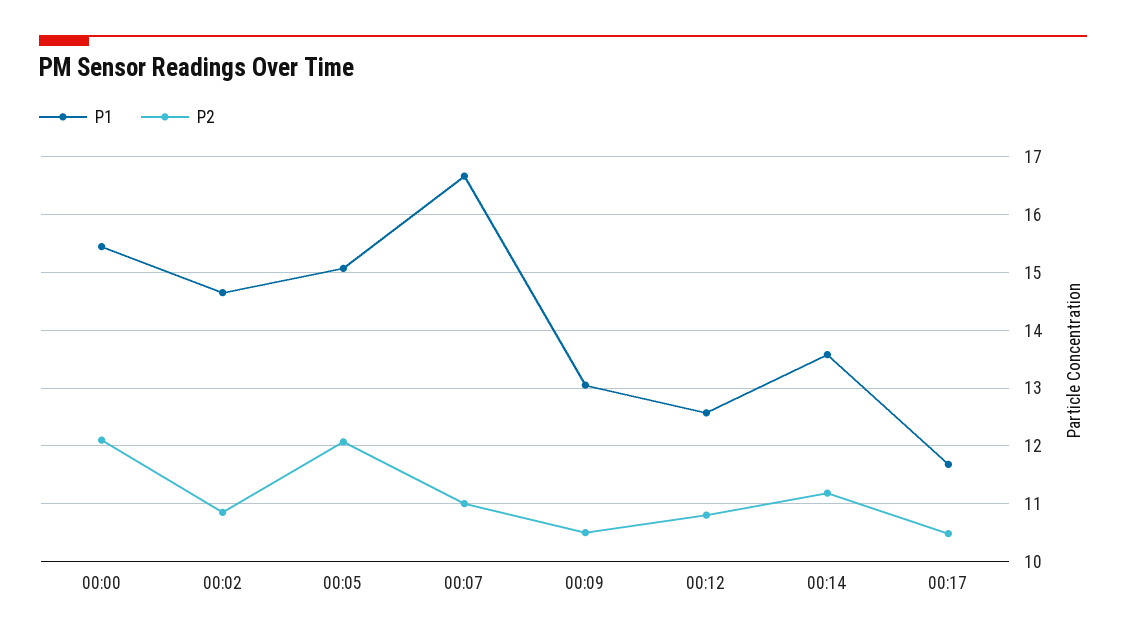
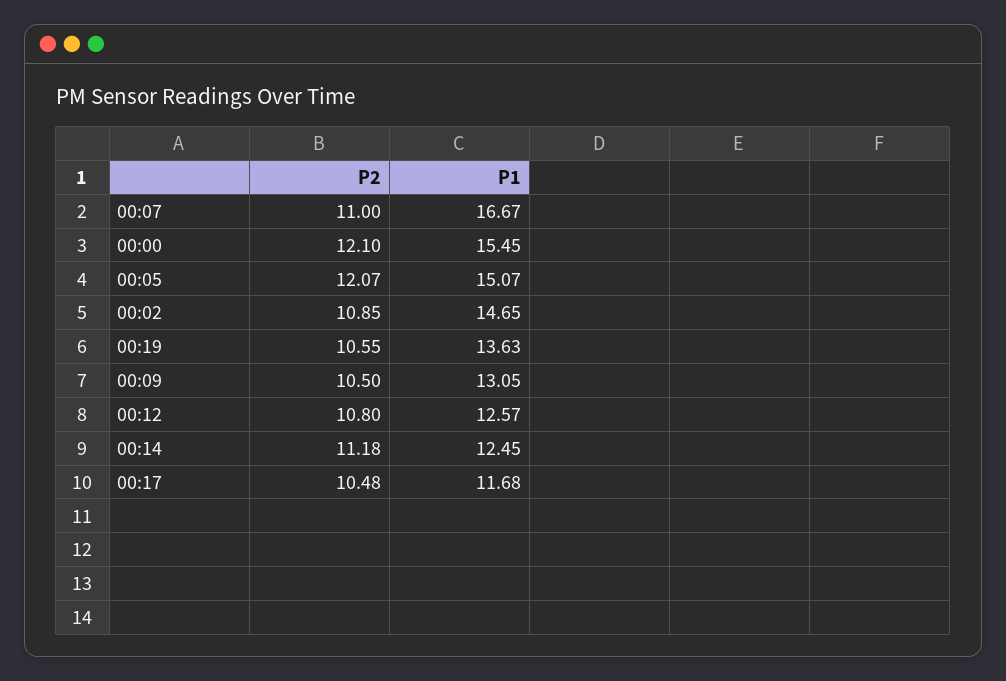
P1, 00:14: 13.6 -> 12.45
P2, 00:19: none -> 10.55
P1, 00:19: none -> 13.63

